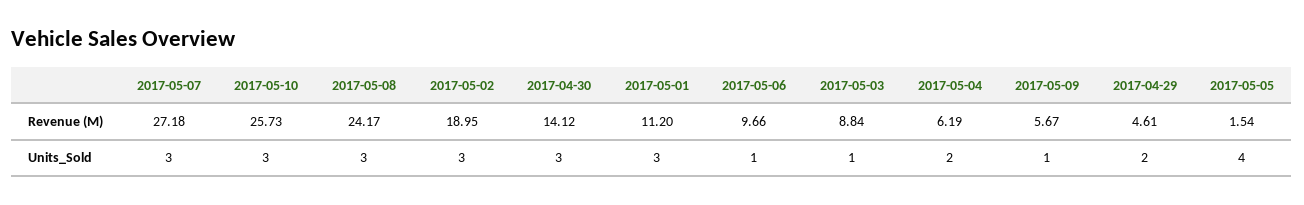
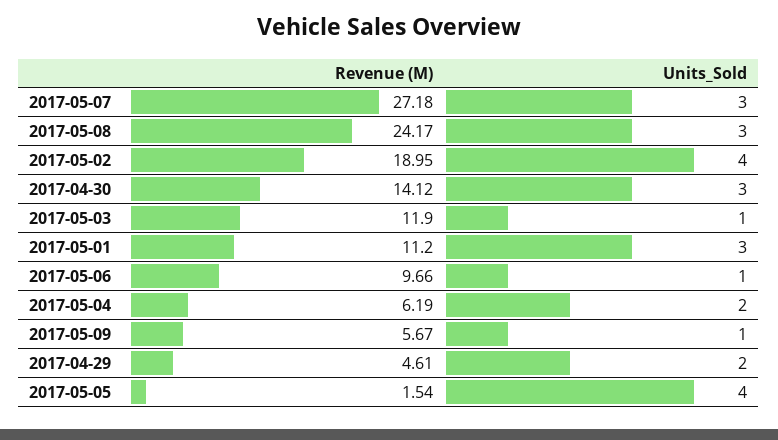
2017-05-10, Revenue (M): 25.73 -> none
2017-05-03, Revenue (M): 8.84 -> 11.9
2017-05-10, Units_Sold: 3 -> none
2017-05-02, Units_Sold: 3 -> 4

